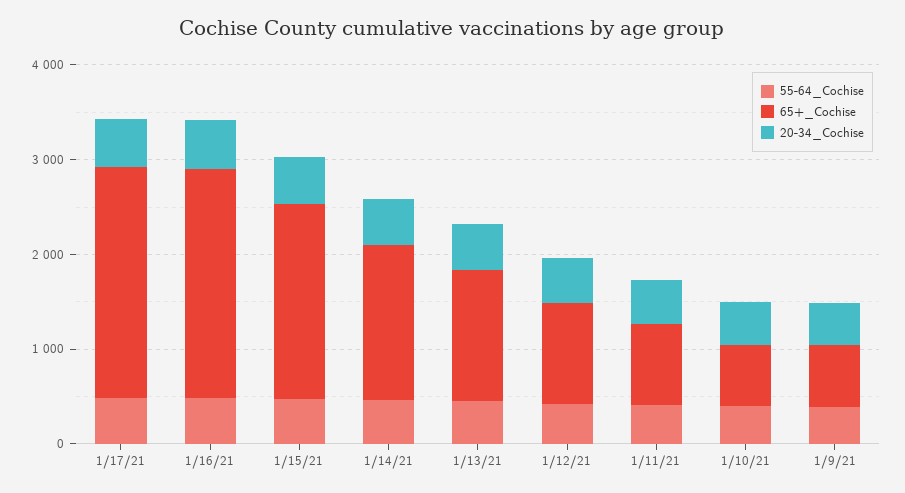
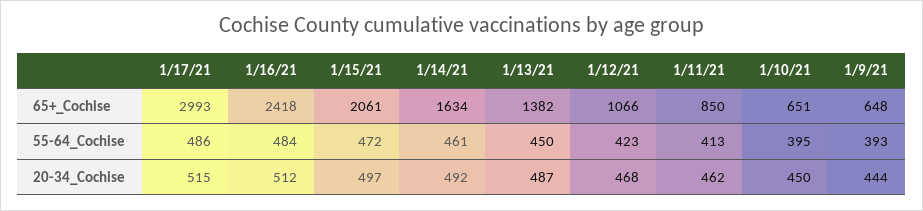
65+_Cochise, 1/17/21: 2400 -> 2993

